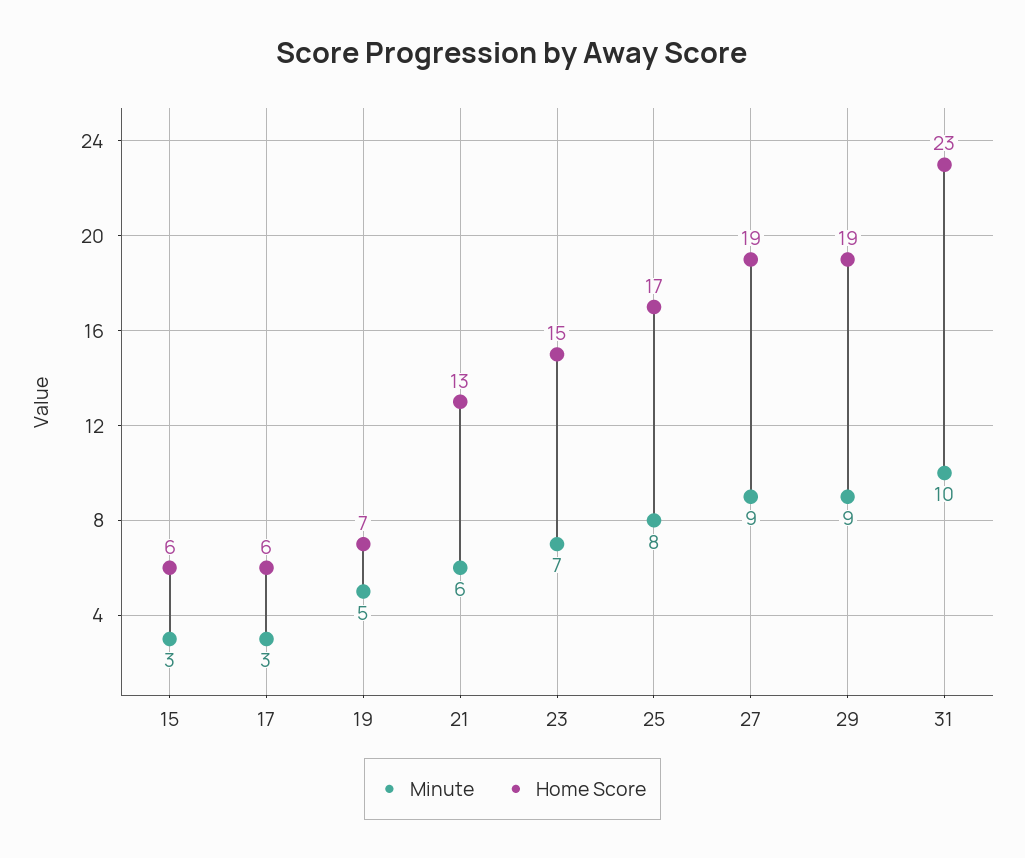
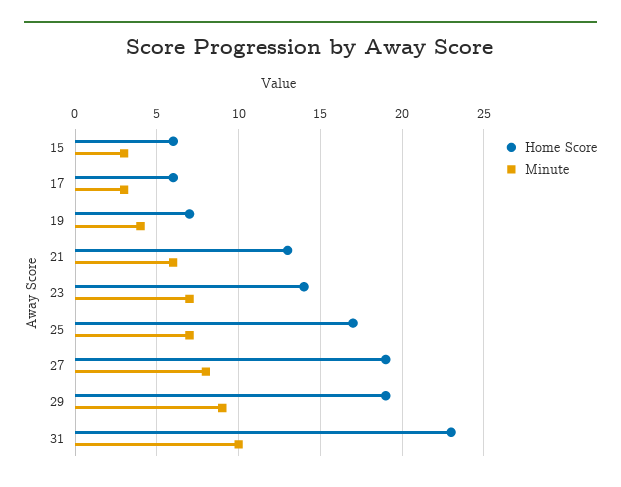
Minute, 19: 5 -> 4
Home Score, 23: 15 -> 14
Minute, 25: 8 -> 7
Minute, 27: 9 -> 8

